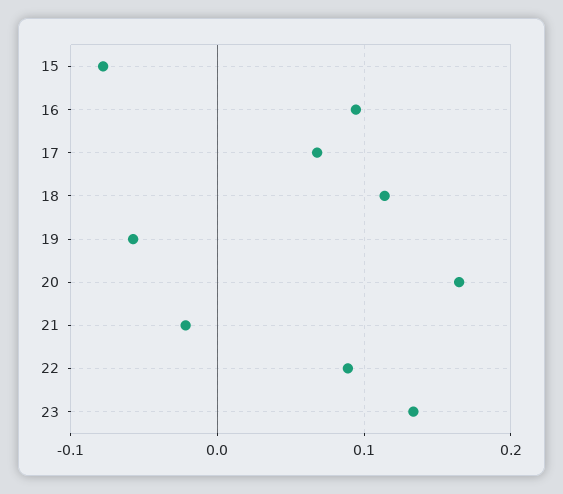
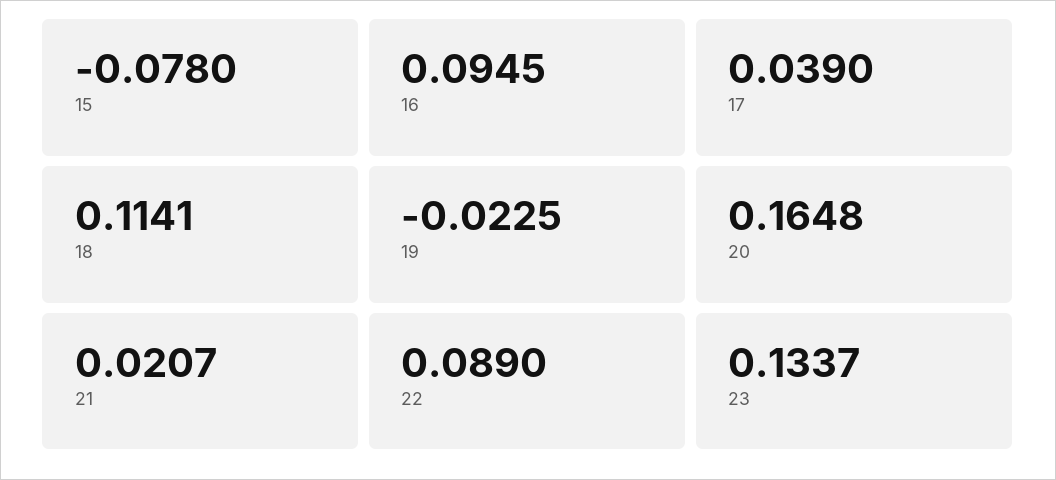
17: 0.07 -> 0.039
19: -0.06 -> -0.0225
21: -0.02 -> 0.0207

